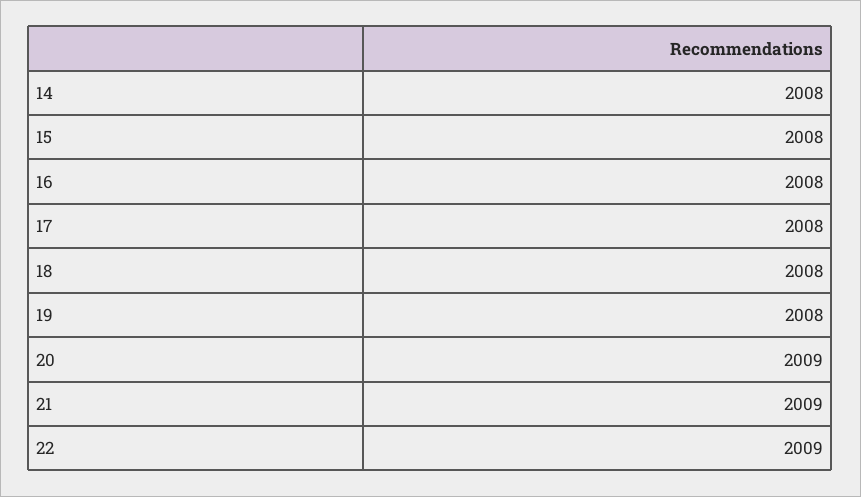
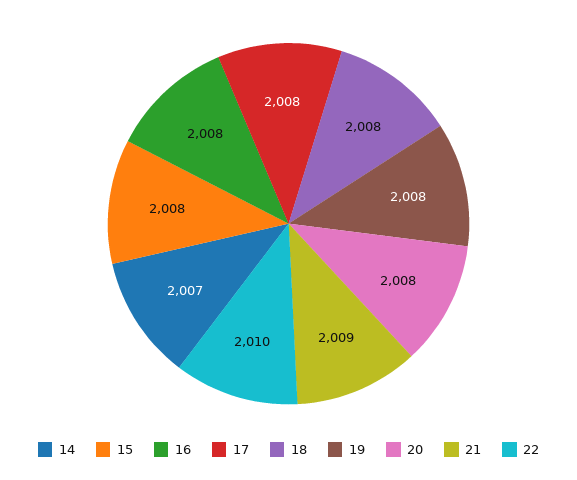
14: 2008 -> 2007
20: 2009 -> 2008
22: 2009 -> 2010

